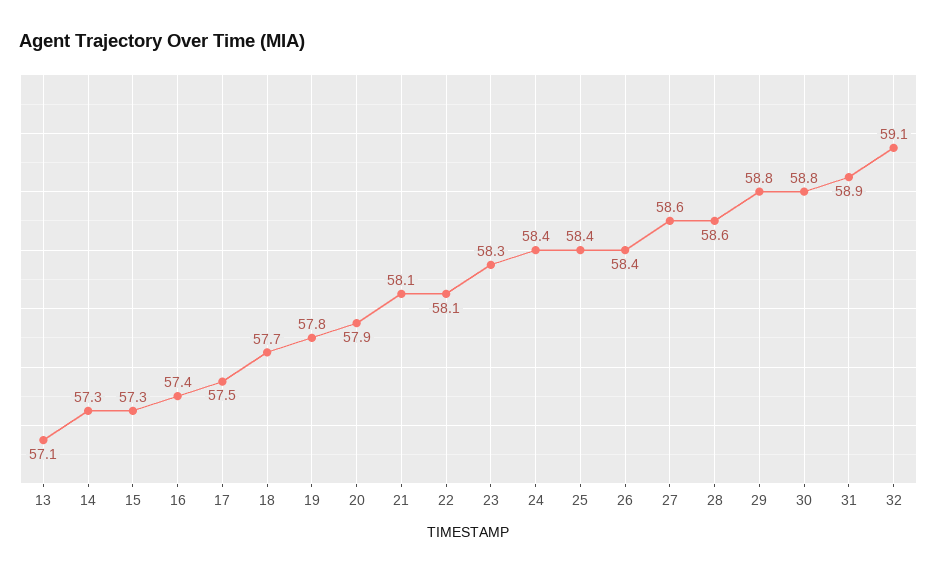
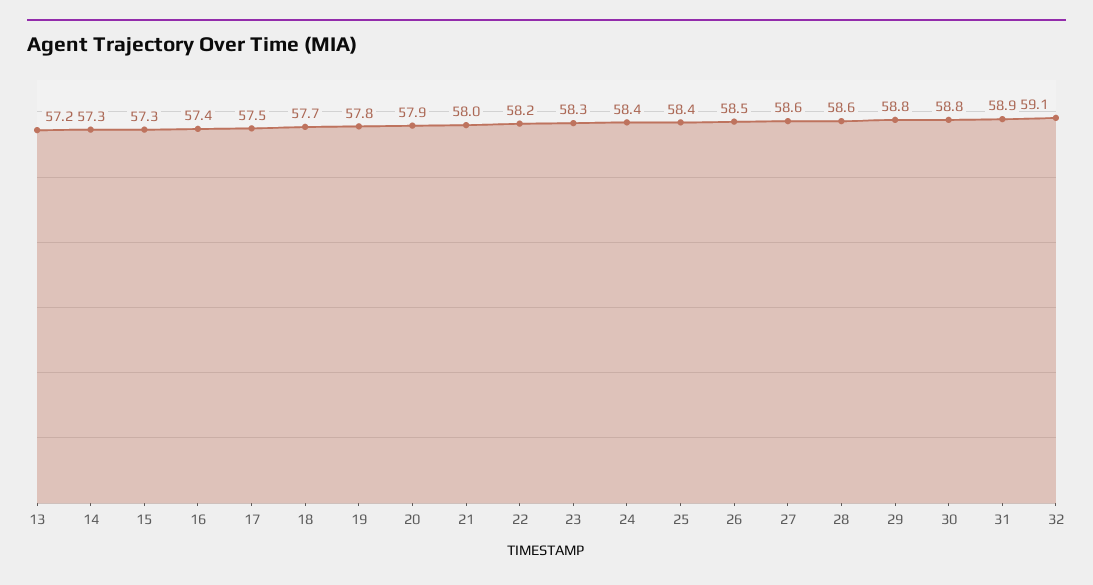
13: 57.1 -> 57.2
21: 58.1 -> 58
22: 58.1 -> 58.2
26: 58.4 -> 58.5

